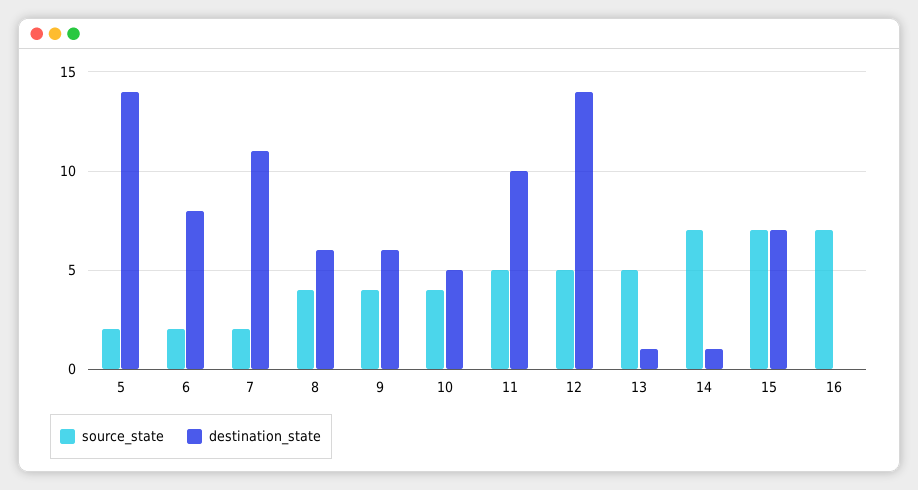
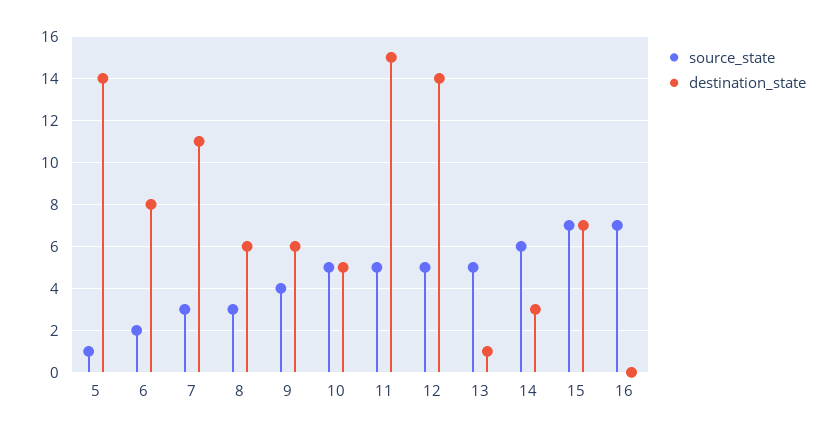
source_state, 5: 2 -> 1
source_state, 7: 2 -> 3
source_state, 8: 4 -> 3
source_state, 10: 4 -> 5
destination_state, 11: 10 -> 15
source_state, 14: 7 -> 6
destination_state, 14: 1 -> 3

